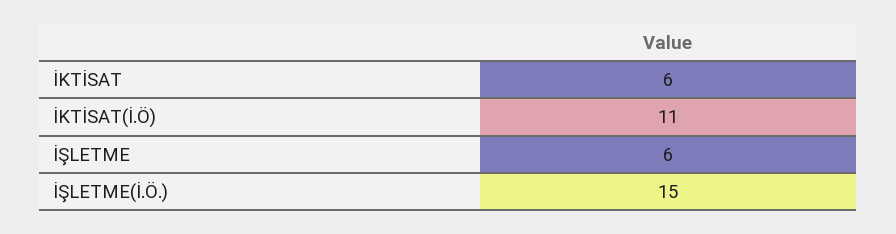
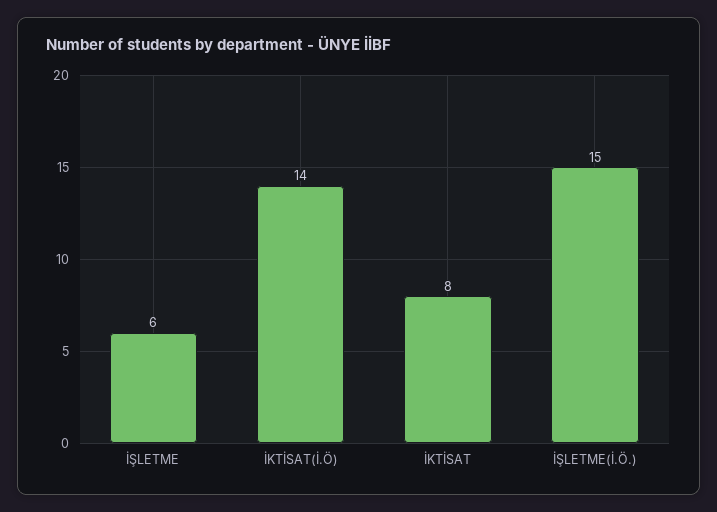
İKTİSAT: 6 -> 8
İKTİSAT(İ.Ö): 11 -> 14

